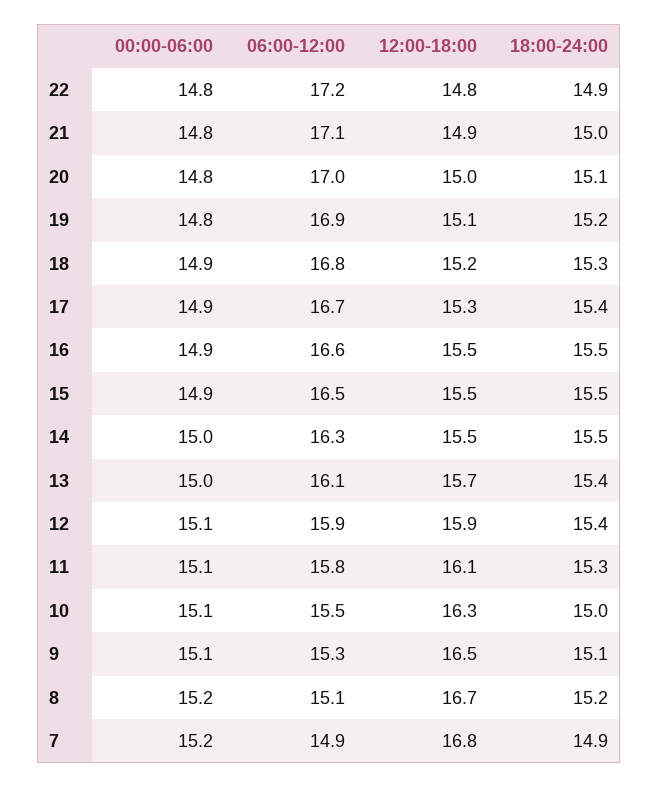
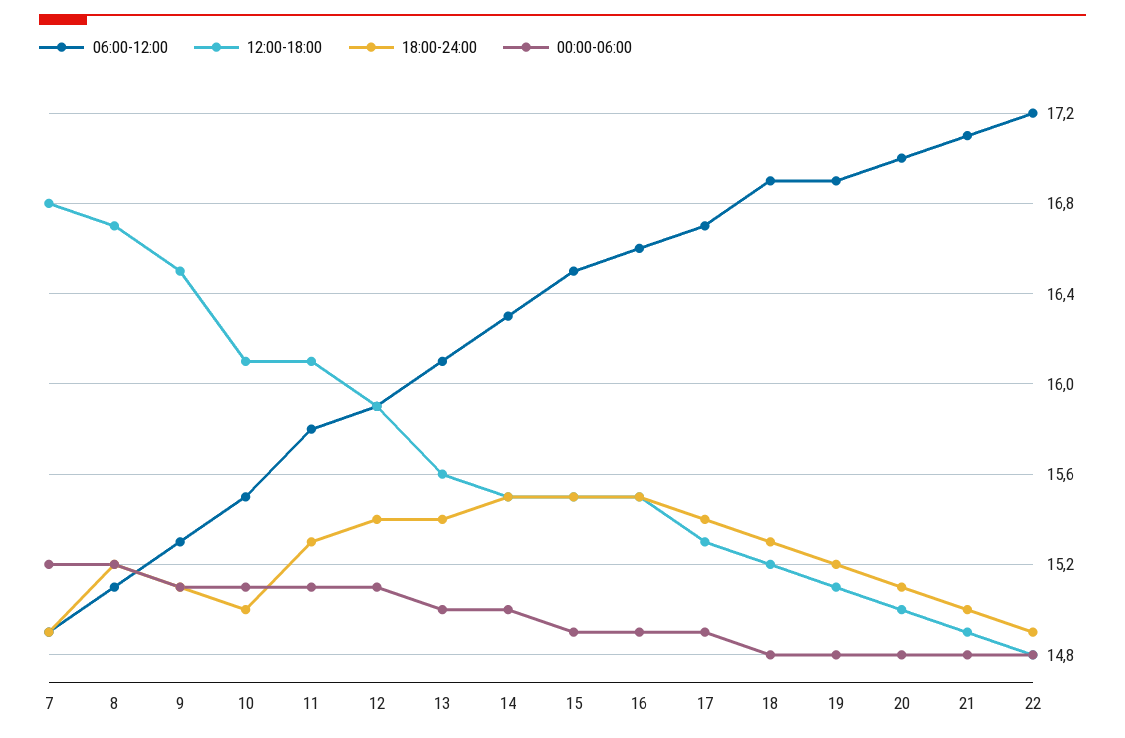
00:00-06:00, 18: 14.9 -> 14.8
06:00-12:00, 18: 16.8 -> 16.9
12:00-18:00, 13: 15.7 -> 15.6
12:00-18:00, 10: 16.3 -> 16.1

